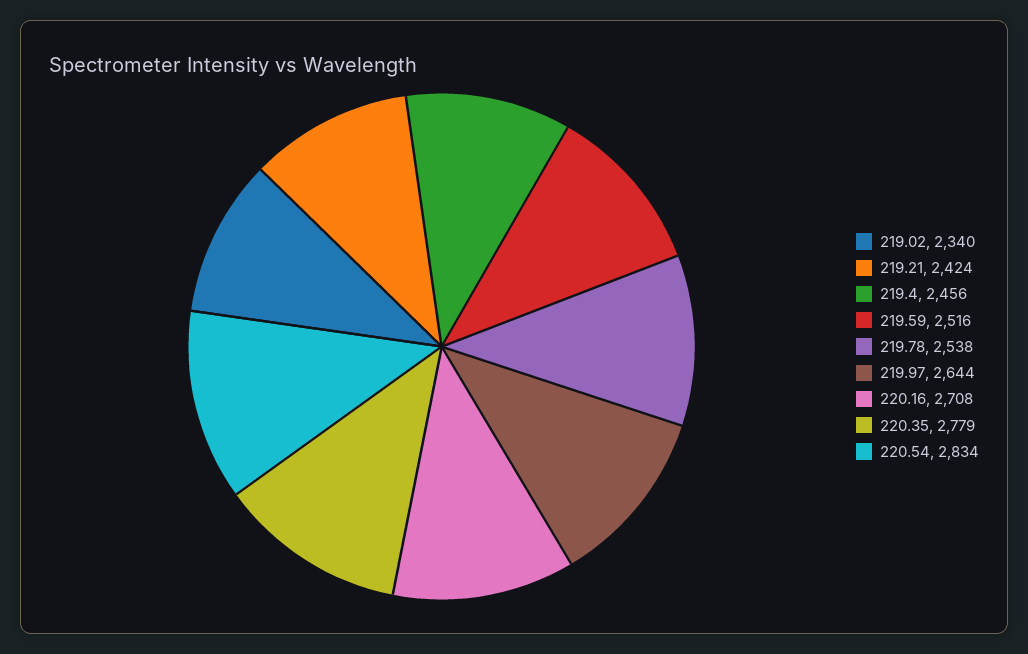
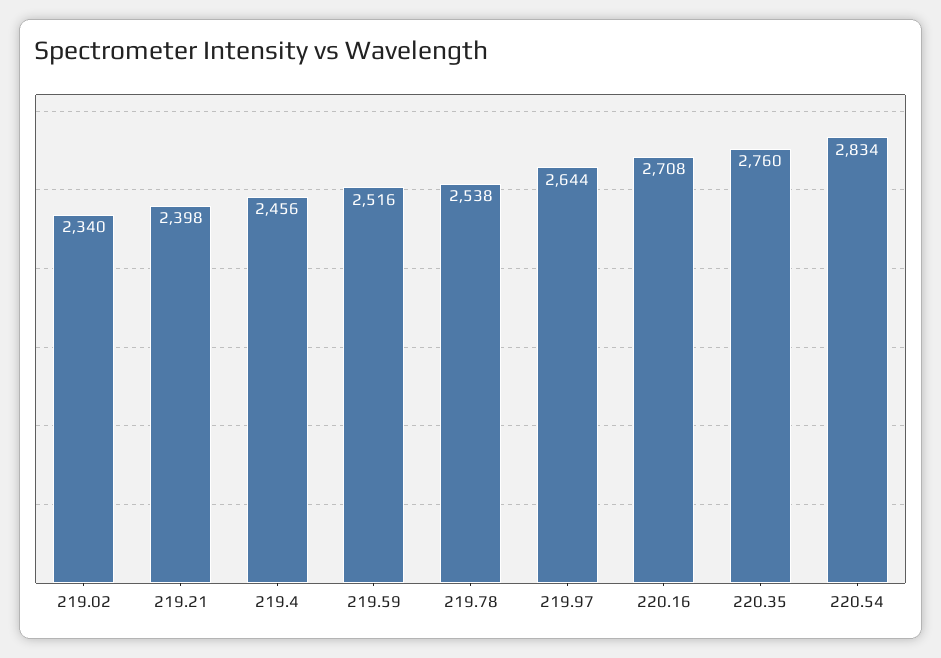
219.21: 2424 -> 2398
220.35: 2779 -> 2760

